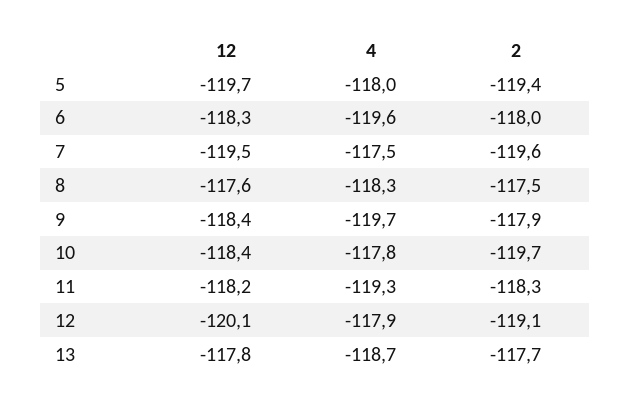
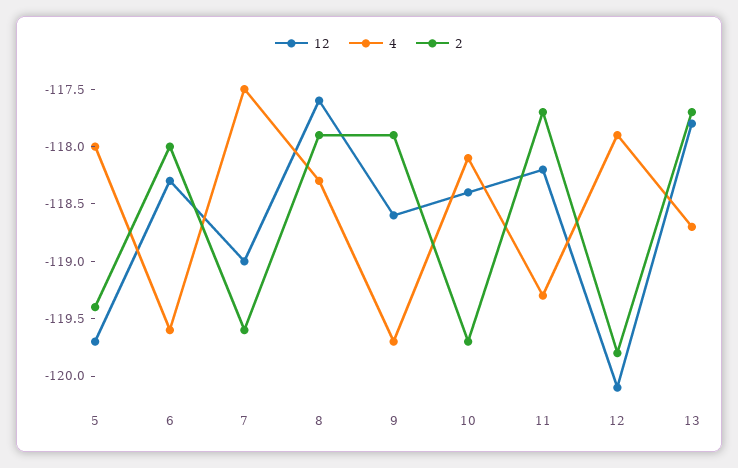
12, 7: -119.5 -> -119
2, 8: -117.5 -> -117.9
12, 9: -118.4 -> -118.6
4, 10: -117.8 -> -118.1
2, 11: -118.3 -> -117.7
2, 12: -119.1 -> -119.8

